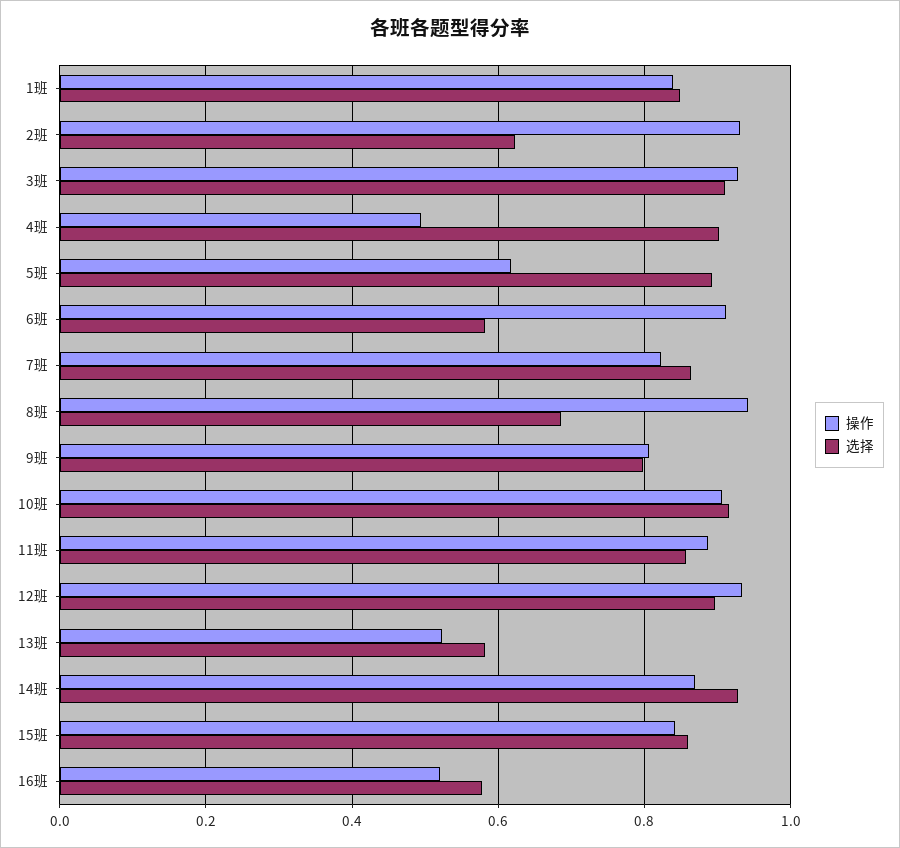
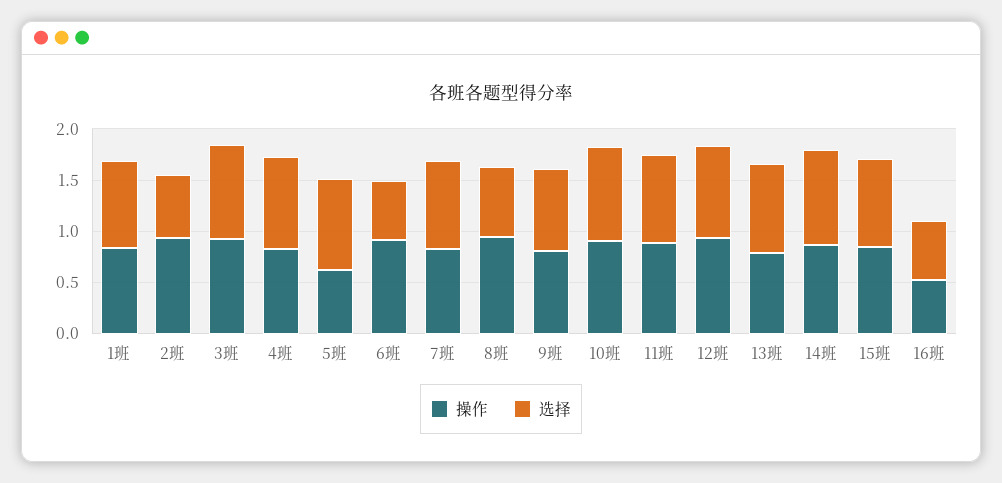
操作, 4班: 0.5 -> 0.8
操作, 13班: 0.52 -> 0.8
选择, 13班: 0.58 -> 0.9

